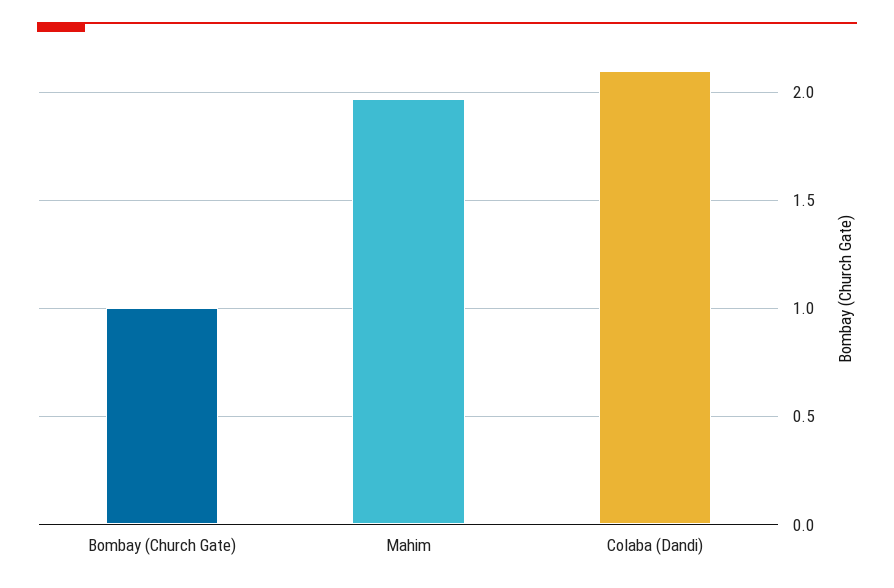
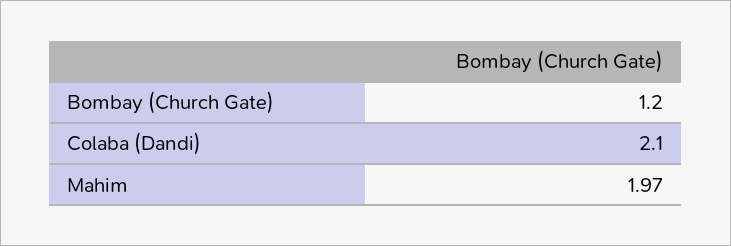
Bombay (Church Gate): 1 -> 1.2

